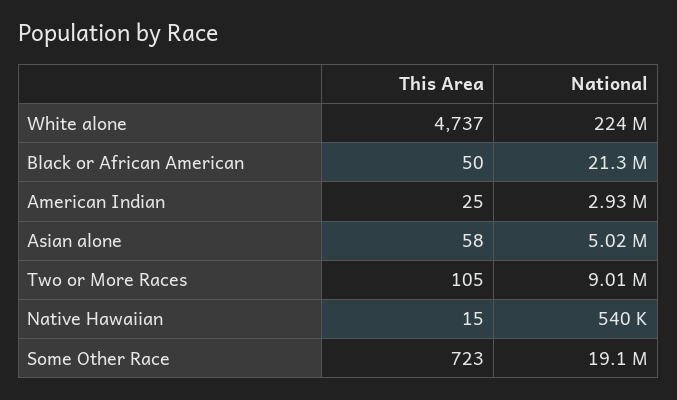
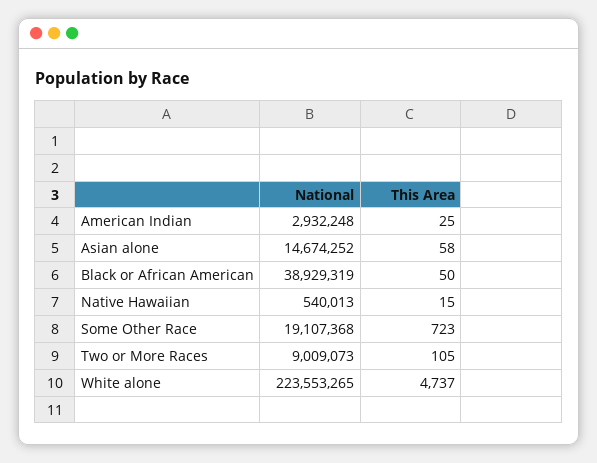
National, Black or African American: 21300000 -> 38929319
National, Asian alone: 5020000 -> 14674252

